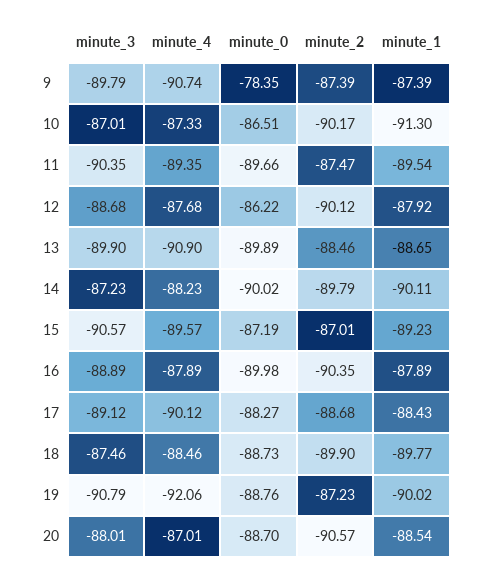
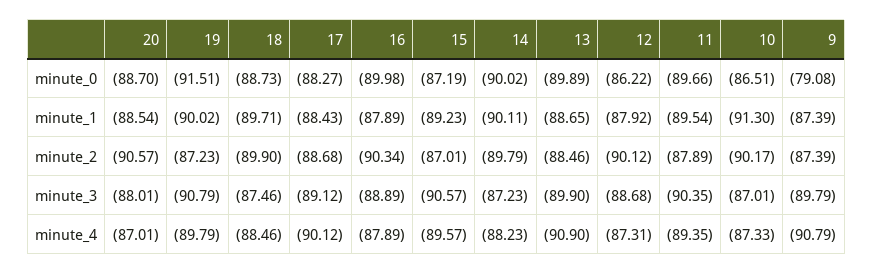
minute_4, 9: -90.74 -> -90.79
minute_0, 9: -78.35 -> -79.08
minute_2, 11: -87.47 -> -87.89
minute_4, 12: -87.68 -> -87.31
minute_2, 16: -90.35 -> -90.34
minute_1, 18: -89.77 -> -89.71
minute_4, 19: -92.06 -> -89.79
minute_0, 19: -88.76 -> -91.51

